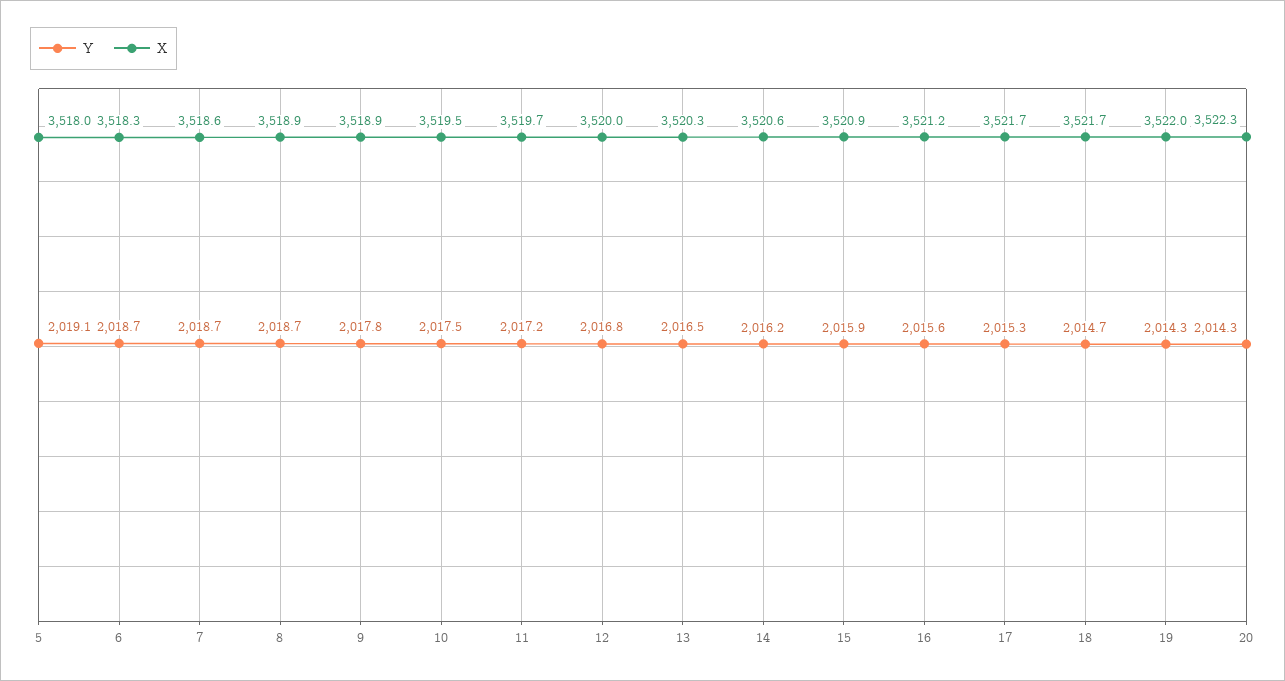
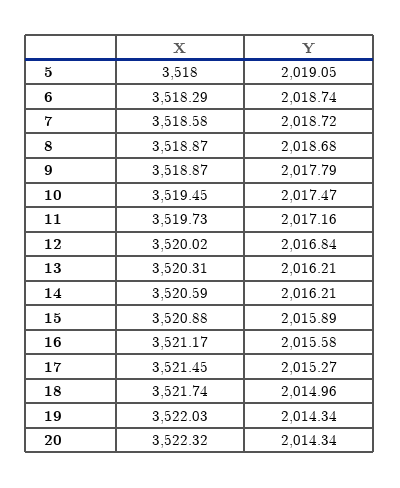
Y, 13: 2016.5 -> 2016.21
X, 17: 3521.7 -> 3521.45
Y, 18: 2014.7 -> 2014.96

